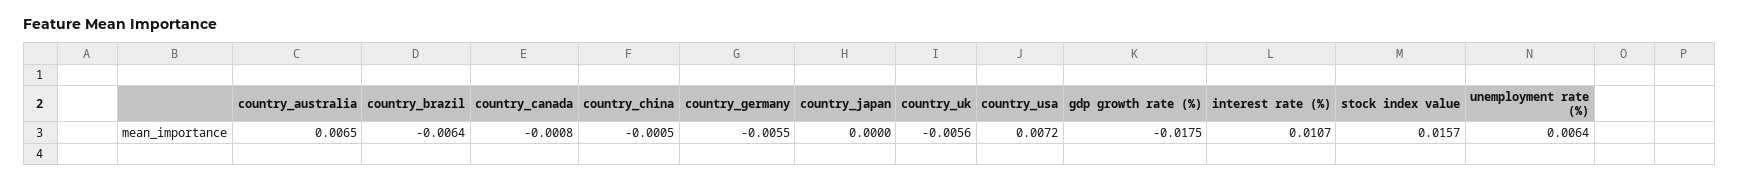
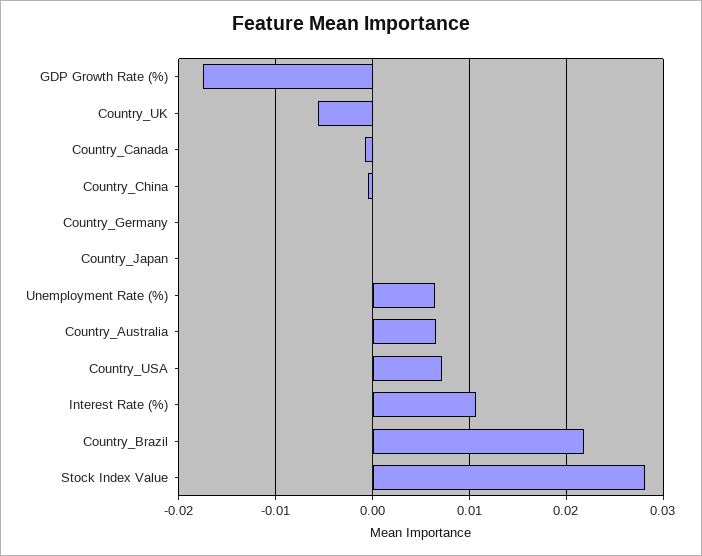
country_brazil: -0.0064 -> 0.022
country_germany: -0.0055 -> 0
stock index value: 0.0157 -> 0.028

